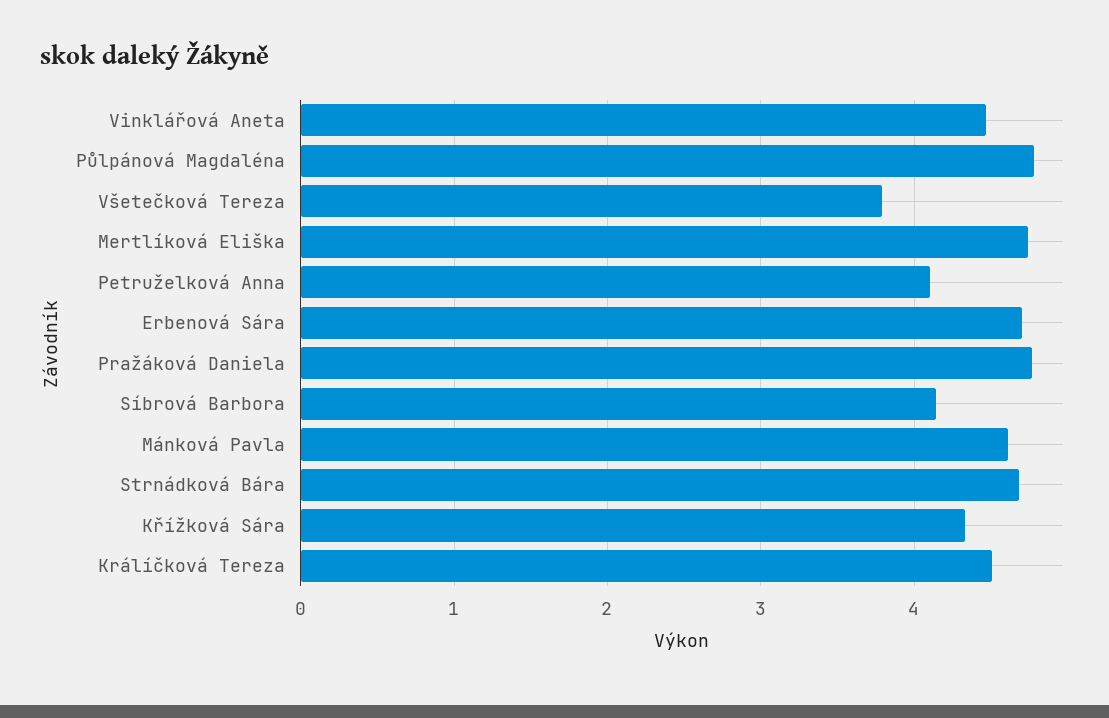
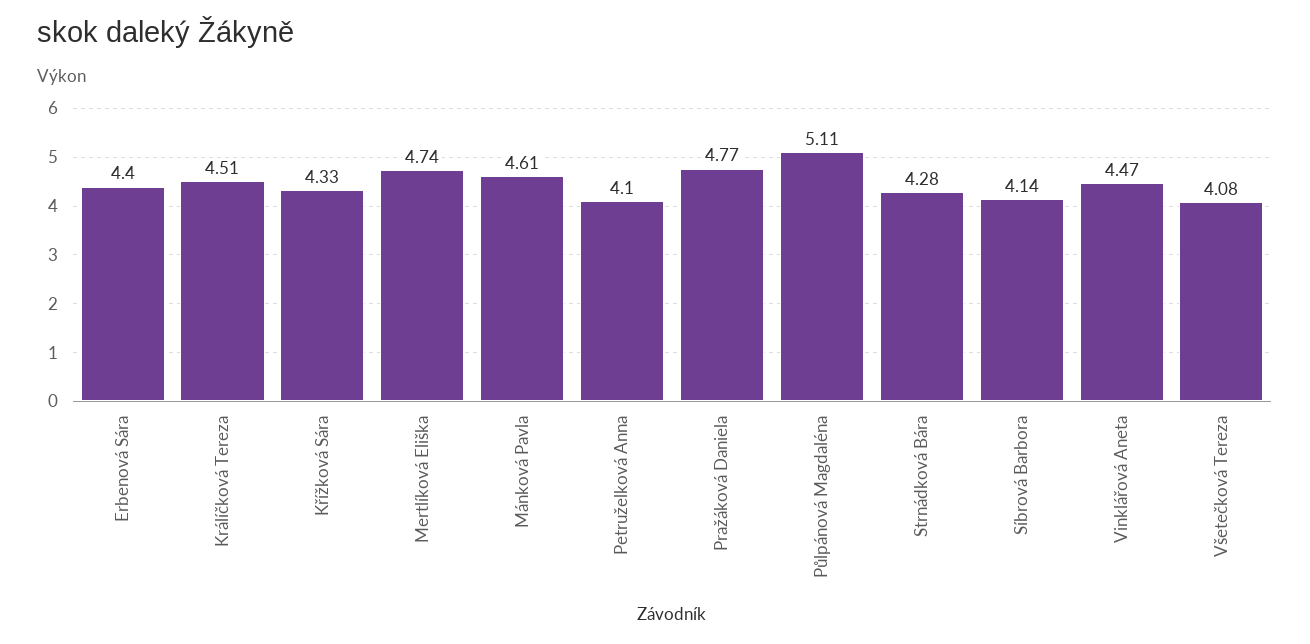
Půlpánová Magdaléna: 4.8 -> 5.11
Všetečková Tereza: 3.8 -> 4.08
Erbenová Sára: 4.7 -> 4.4
Strnádková Bára: 4.7 -> 4.28

